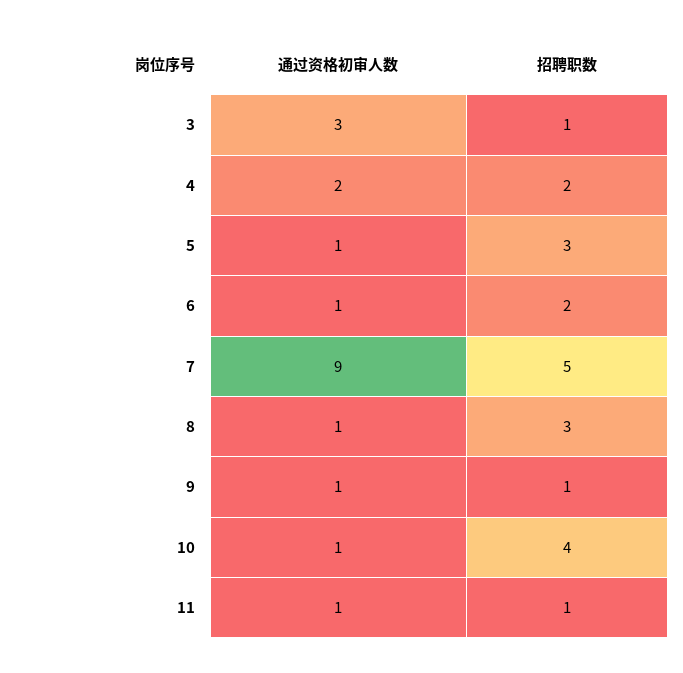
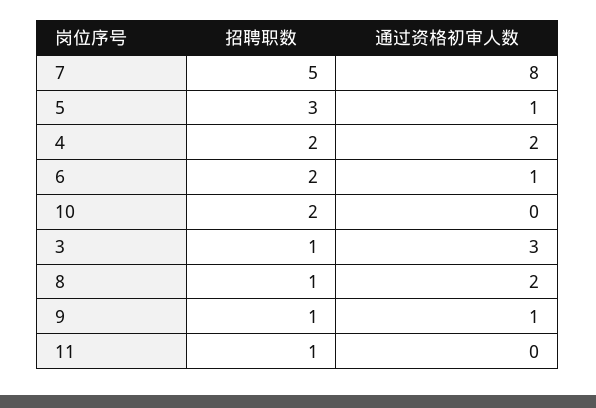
通过资格初审人数, 7: 9 -> 8
通过资格初审人数, 8: 1 -> 2
招聘职数, 8: 3 -> 1
通过资格初审人数, 10: 1 -> 0
招聘职数, 10: 4 -> 2
通过资格初审人数, 11: 1 -> 0

